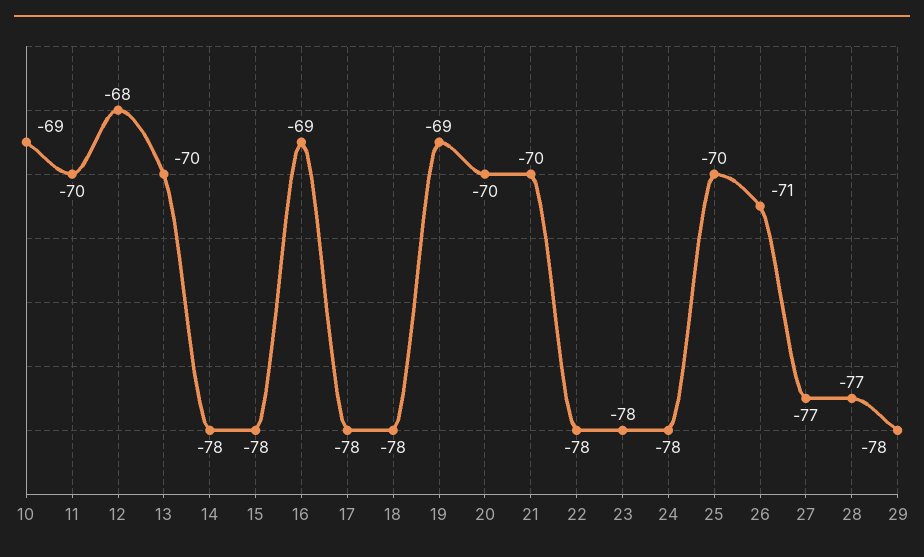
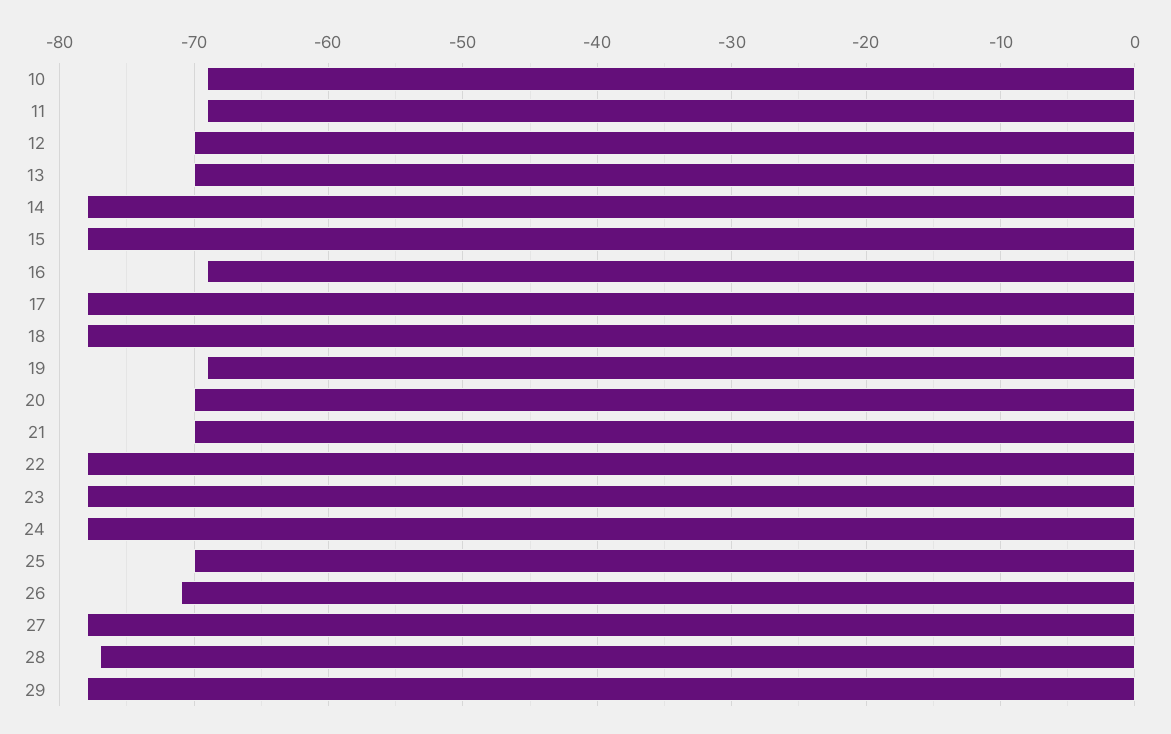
11: -70 -> -69
12: -68 -> -70
27: -77 -> -78

